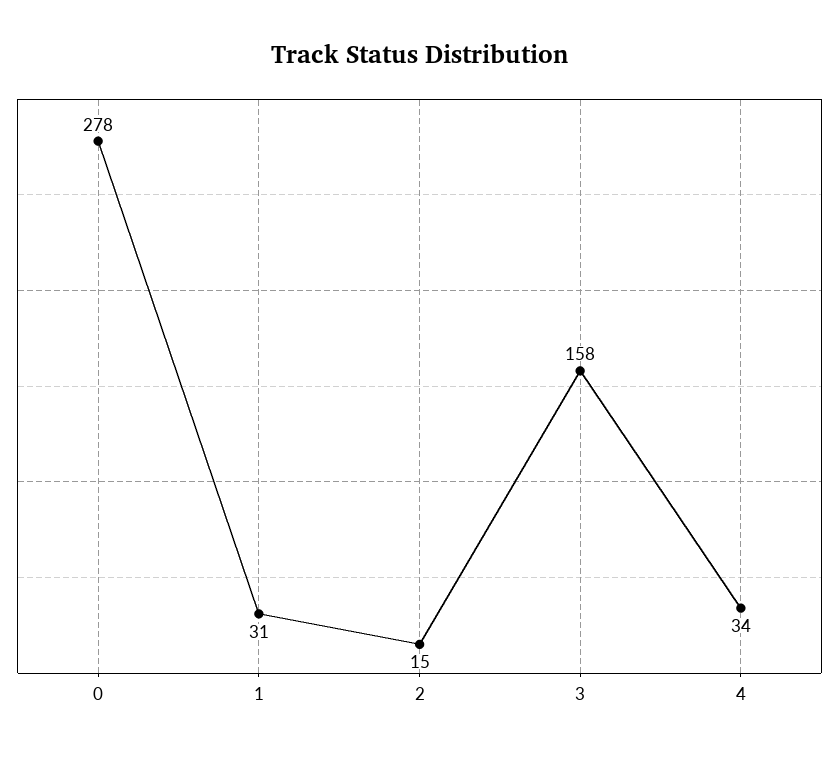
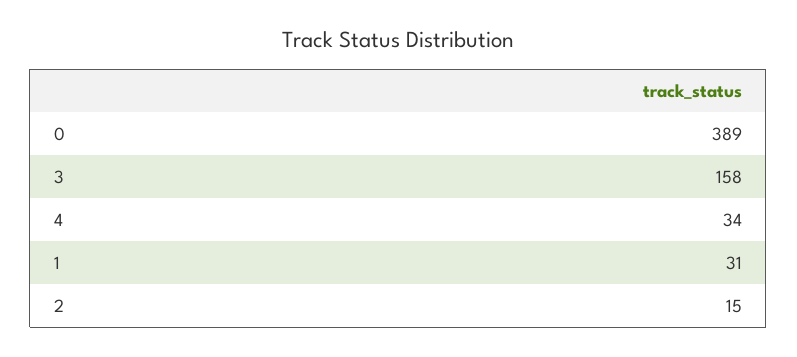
0: 278 -> 389

